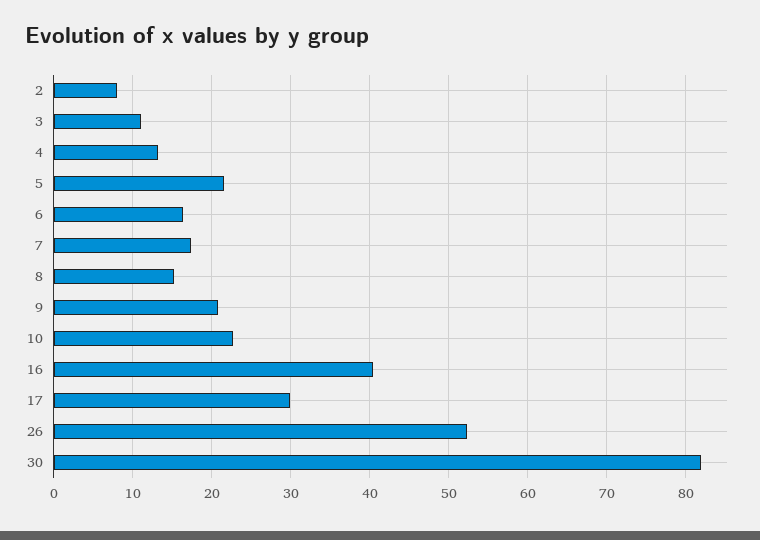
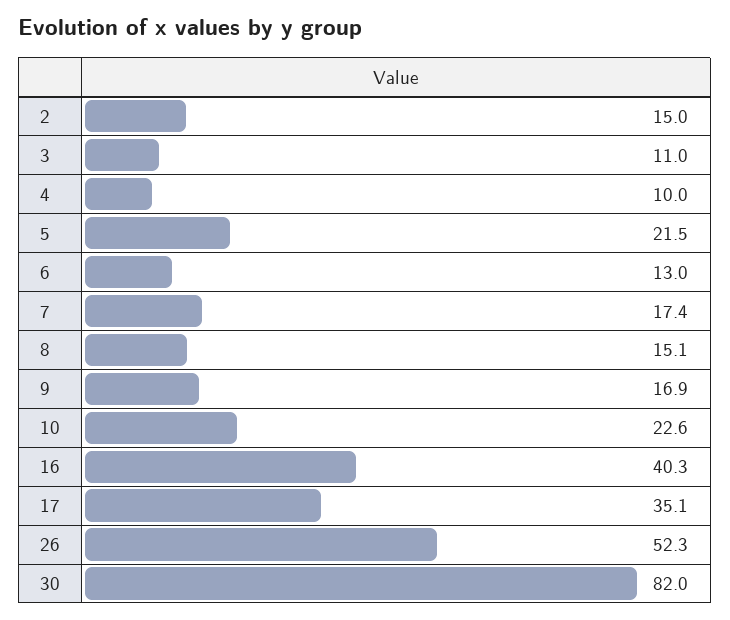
2: 8 -> 15
4: 13 -> 10
6: 16 -> 13
9: 21 -> 16.9
17: 30 -> 35.1

